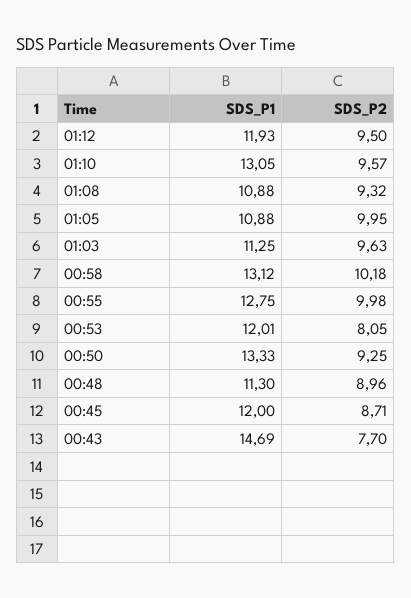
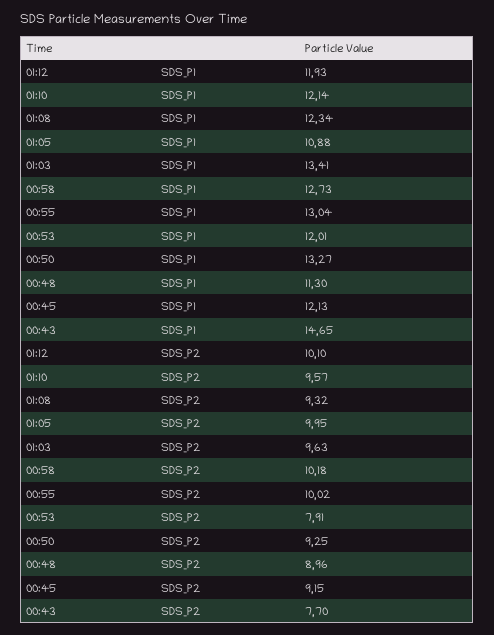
SDS_P2, 01:12: 9.5 -> 10.1
SDS_P1, 01:10: 13.05 -> 12.14
SDS_P1, 01:08: 10.88 -> 12.34
SDS_P1, 01:03: 11.25 -> 13.41
SDS_P1, 00:58: 13.12 -> 12.73
SDS_P1, 00:55: 12.75 -> 13.04
SDS_P2, 00:55: 9.98 -> 10.02
SDS_P2, 00:53: 8.05 -> 7.91
SDS_P1, 00:50: 13.33 -> 13.27
SDS_P1, 00:45: 12 -> 12.13
SDS_P2, 00:45: 8.71 -> 9.15
SDS_P1, 00:43: 14.69 -> 14.65

